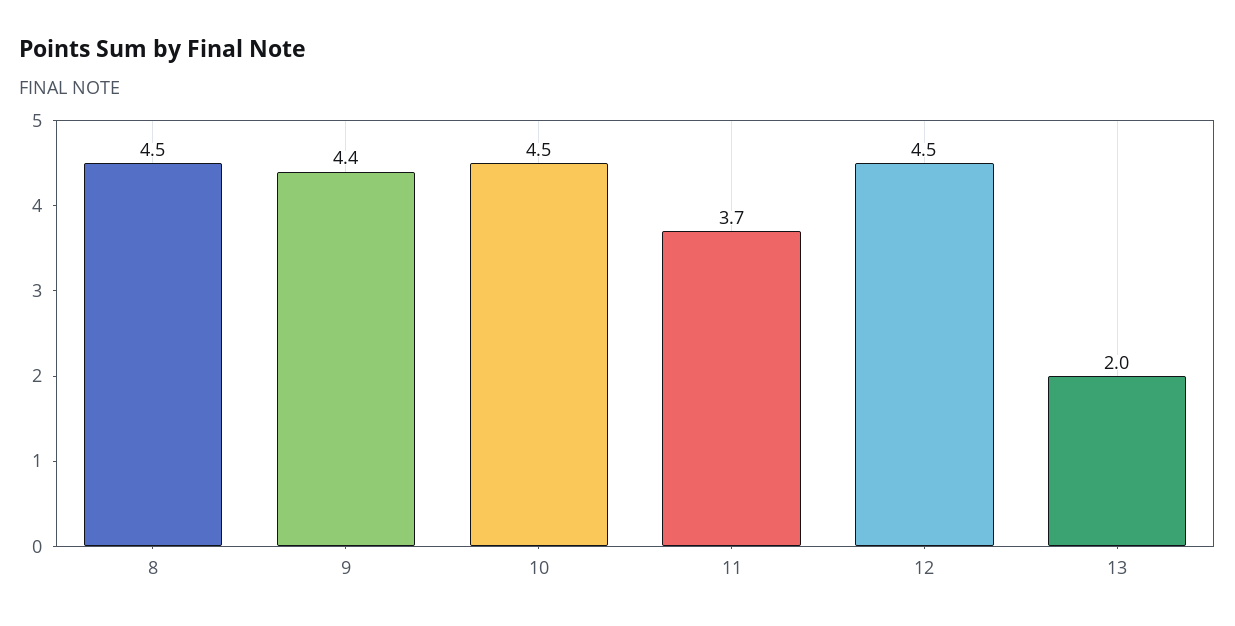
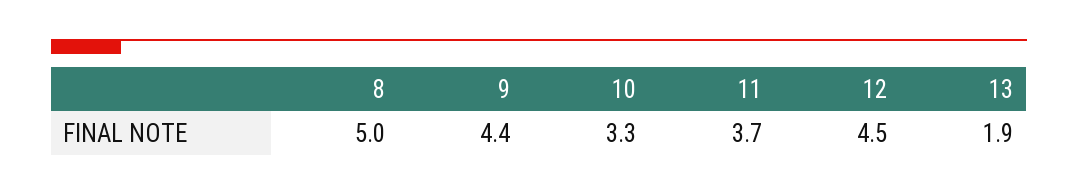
8: 4.5 -> 5
10: 4.5 -> 3.3
13: 2 -> 1.9

